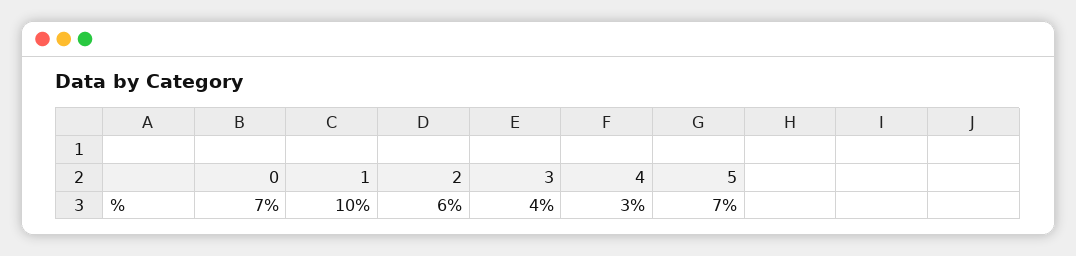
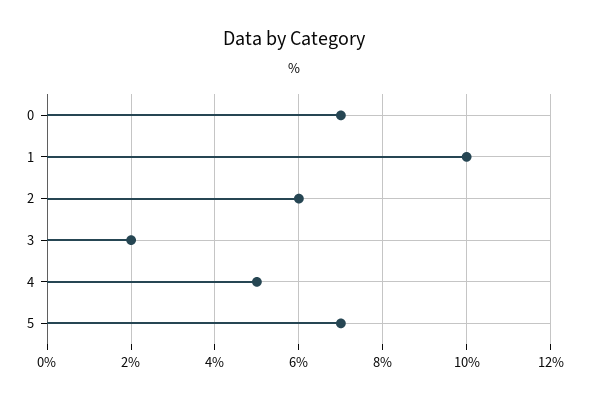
3: 4 -> 2
4: 3 -> 5

